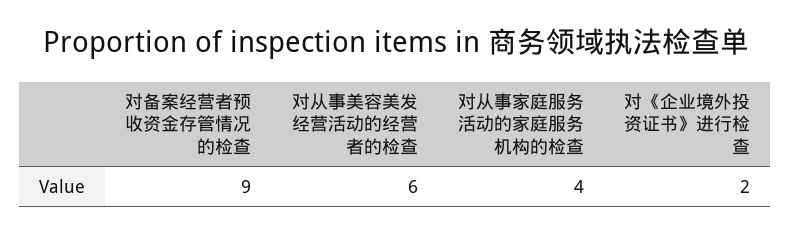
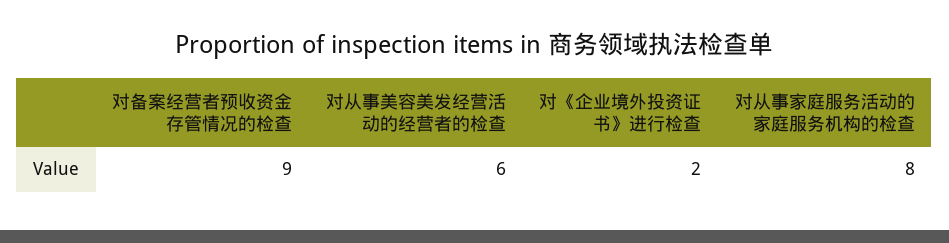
对从事家庭服务活动的家庭服务机构的检查: 4 -> 8

